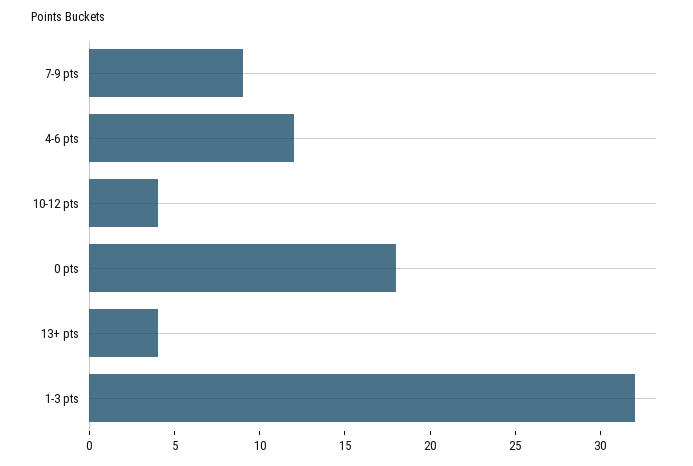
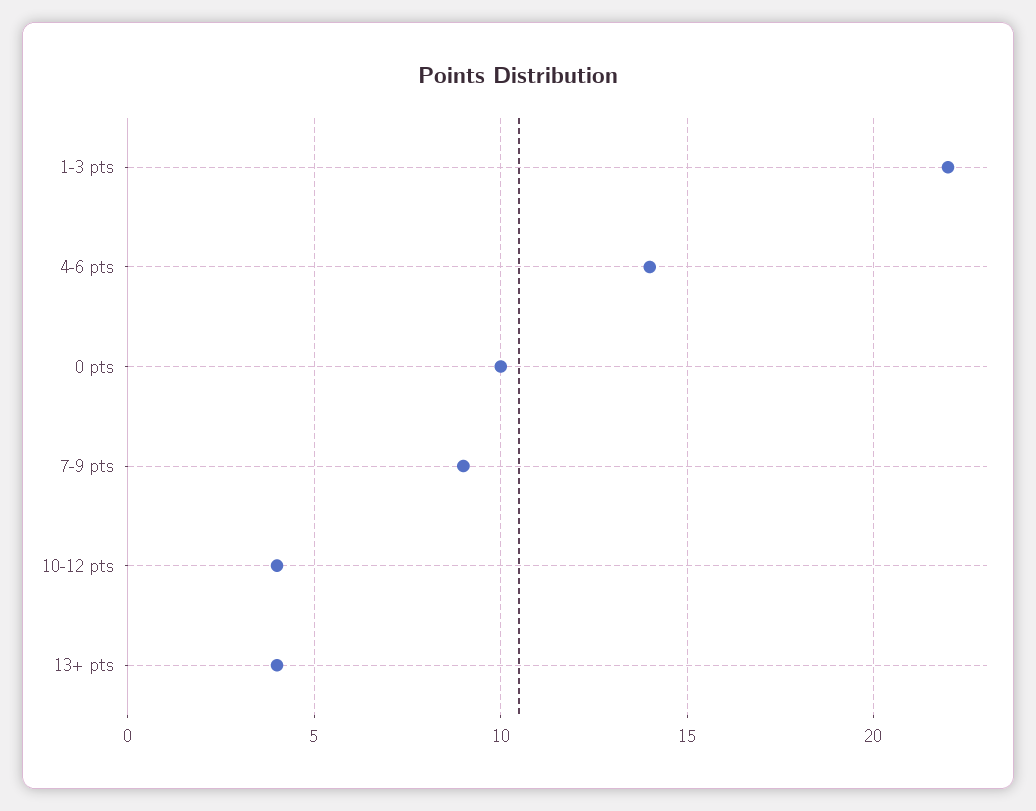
4-6 pts: 12 -> 14
0 pts: 18 -> 10
1-3 pts: 32 -> 22

